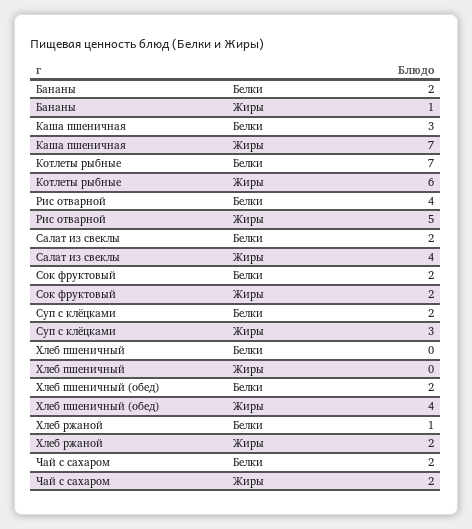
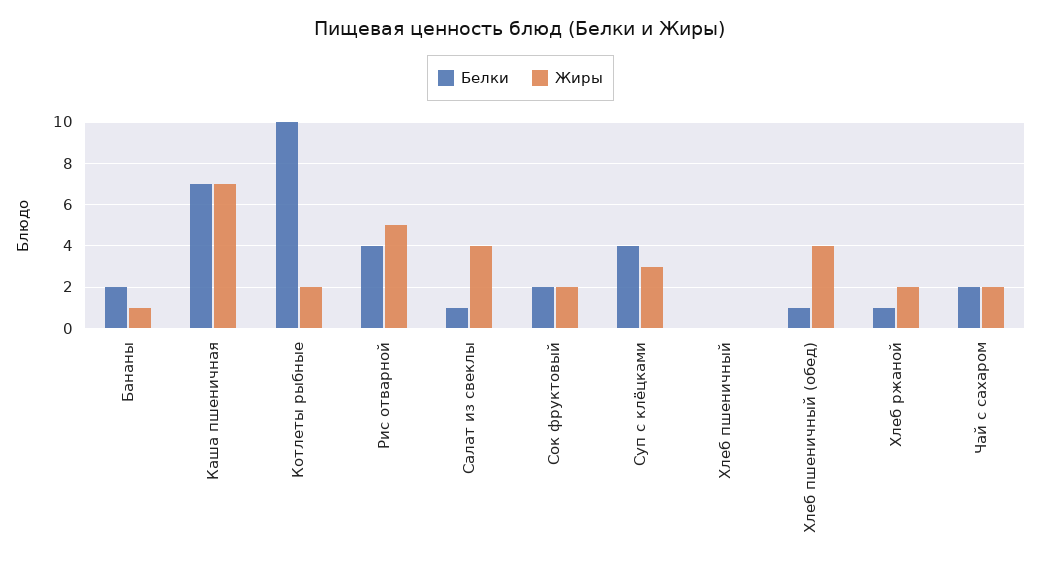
Белки, Каша пшеничная: 3 -> 7
Белки, Котлеты рыбные: 7 -> 10
Жиры, Котлеты рыбные: 6 -> 2
Белки, Салат из свеклы: 2 -> 1
Белки, Суп с клёцками: 2 -> 4
Белки, Хлеб пшеничный (обед): 2 -> 1

